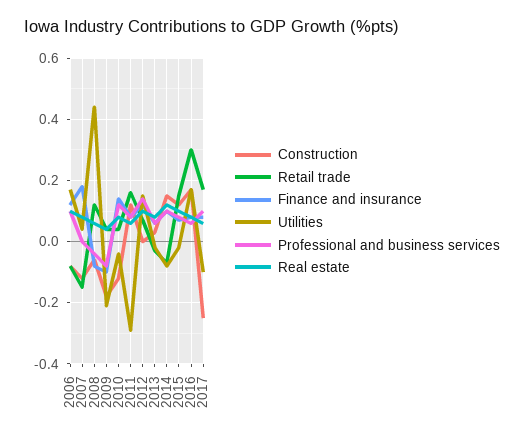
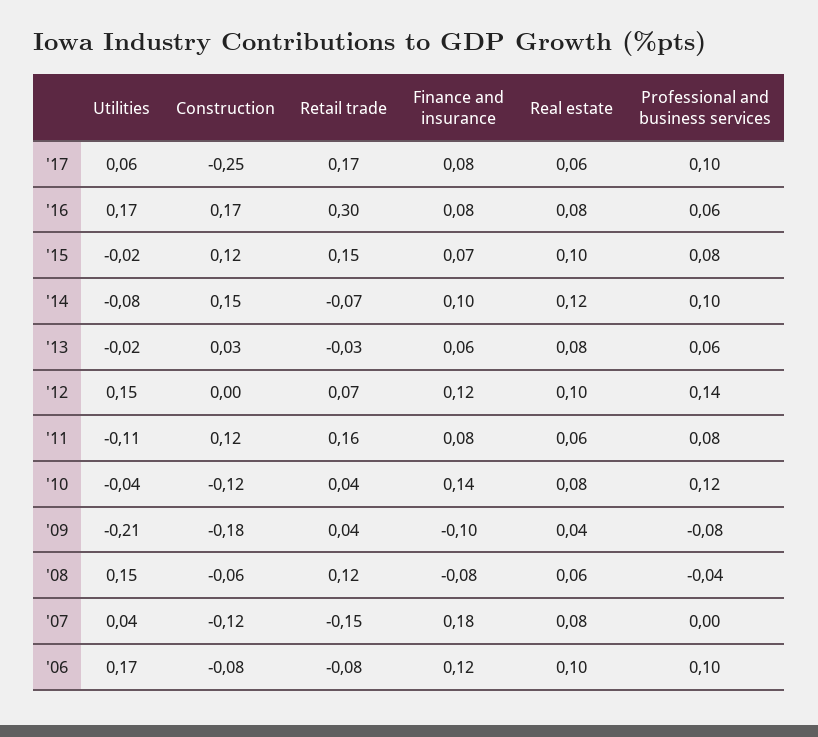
Utilities, 2008: 0.45 -> 0.15
Utilities, 2011: -0.3 -> -0.11
Utilities, 2017: -0.1 -> 0.06

